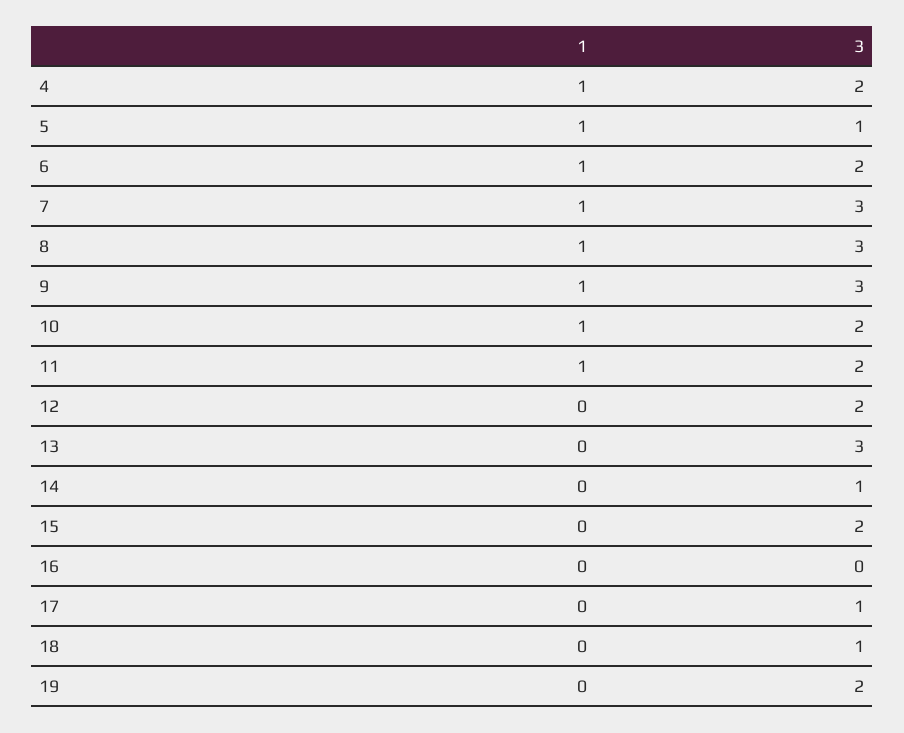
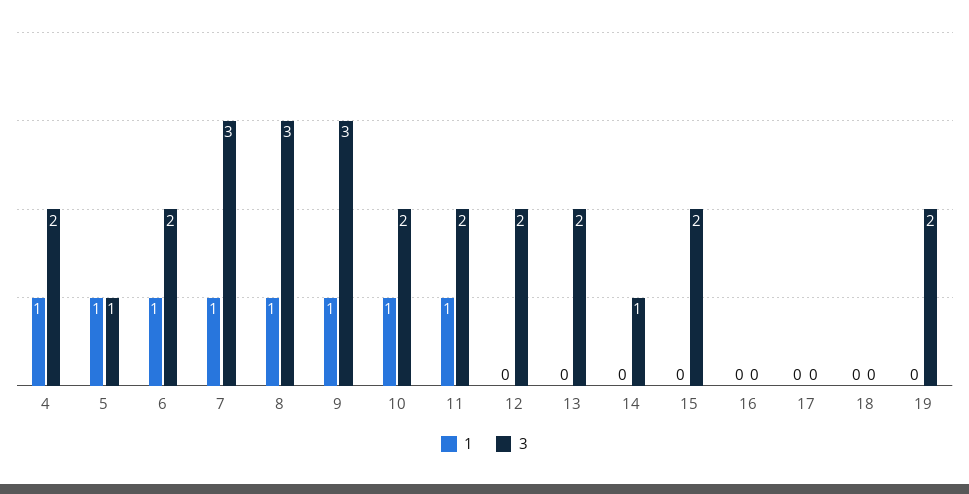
3, 13: 3 -> 2
3, 17: 1 -> 0
3, 18: 1 -> 0

